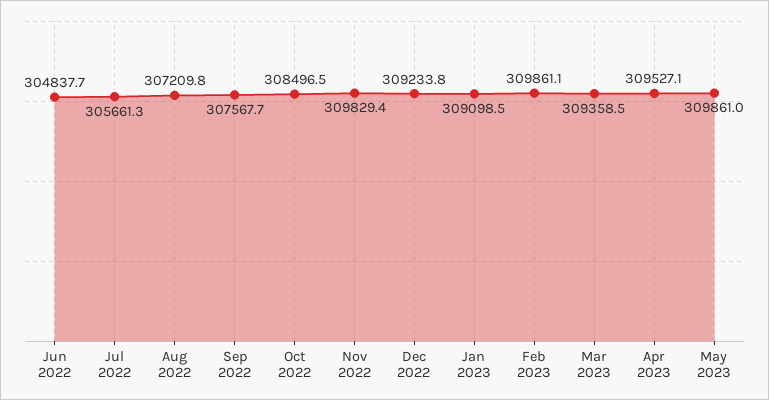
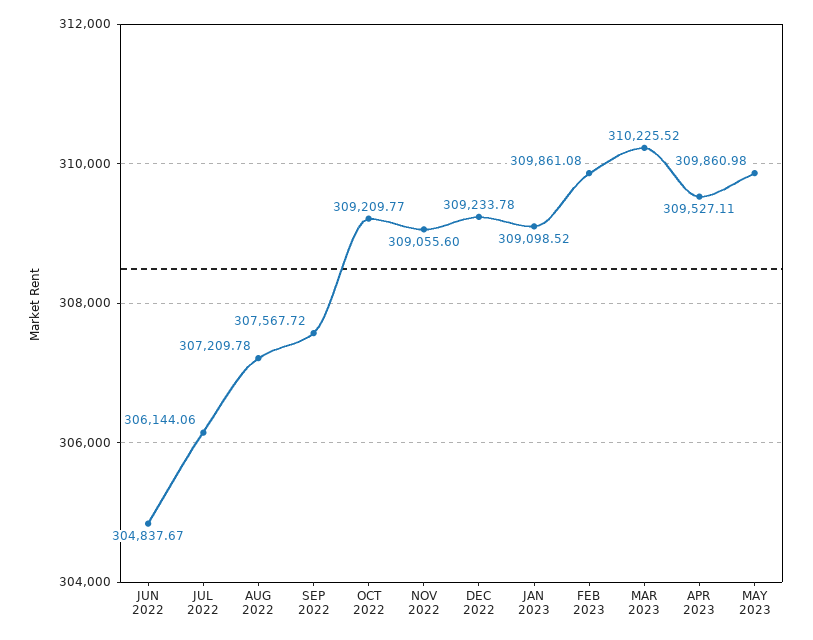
Jul 2022: 305661.3 -> 306144.06
Oct 2022: 308496.5 -> 309209.77
Nov 2022: 309829.4 -> 309055.6
Mar 2023: 309358.5 -> 310225.52

